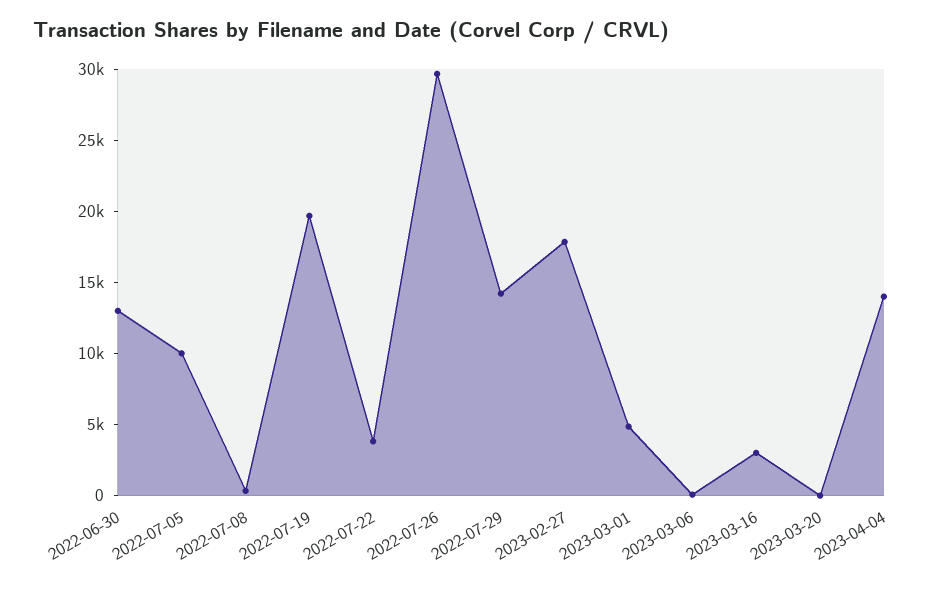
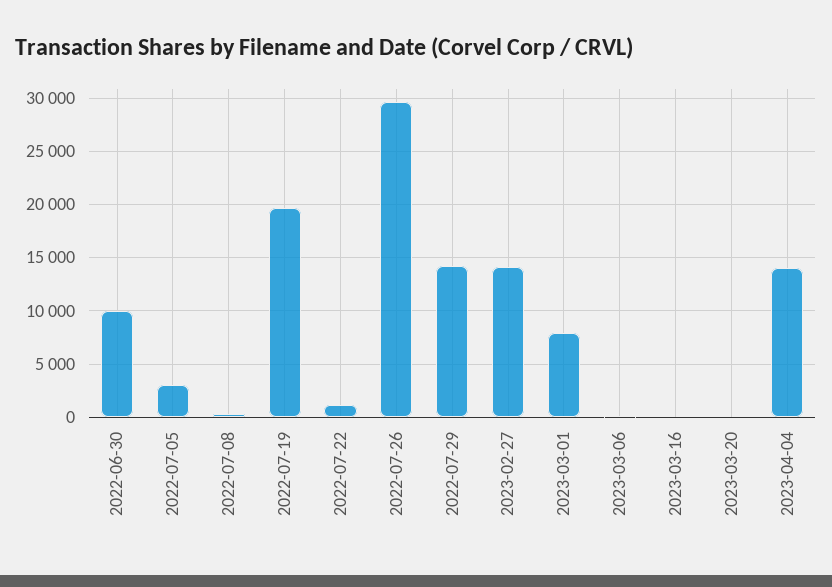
2022-06-30: 13000 -> 10000
2022-07-05: 10000 -> 3000
2022-07-22: 4000 -> 1000
2023-02-27: 18000 -> 14000
2023-03-01: 5000 -> 8000
2023-03-16: 3000 -> 0

